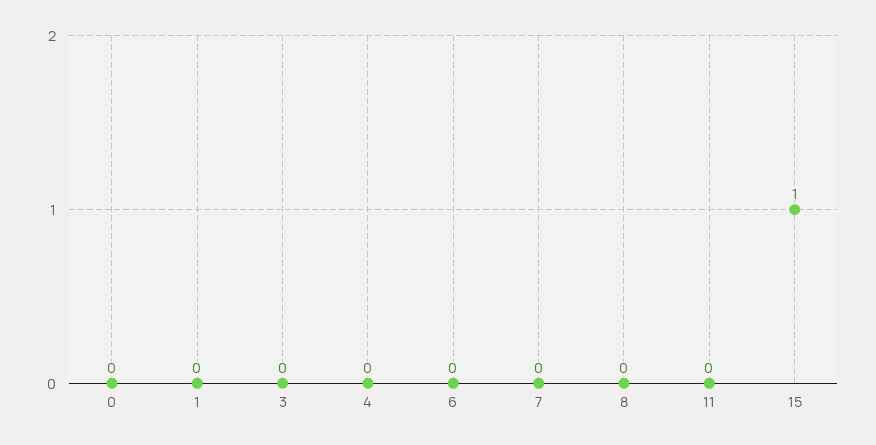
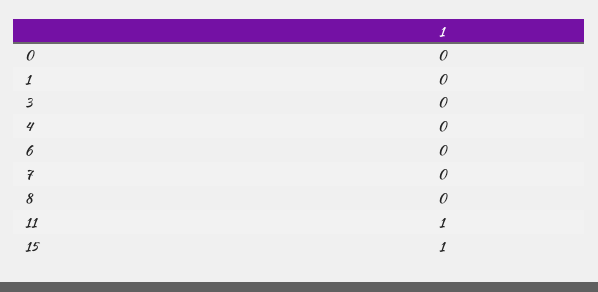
11: 0 -> 1

